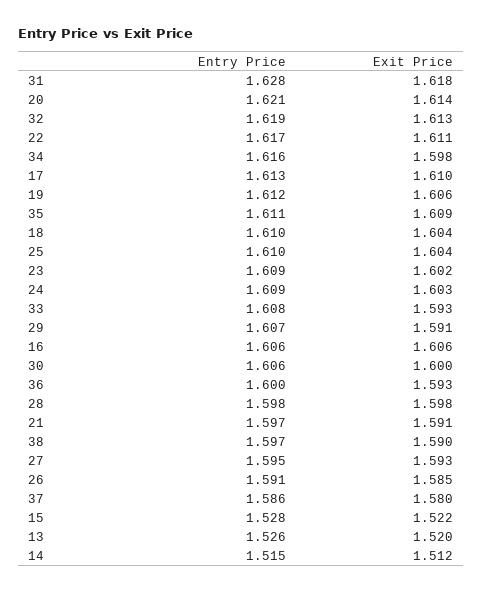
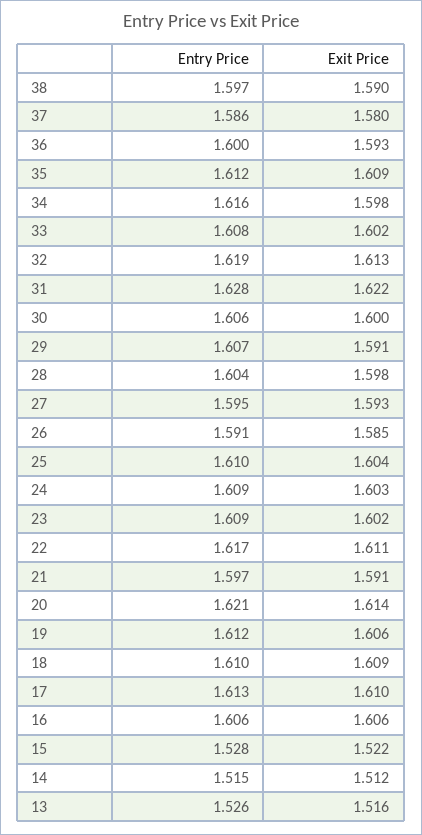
Exit Price, 31: 1.618 -> 1.622
Entry Price, 35: 1.611 -> 1.612
Exit Price, 18: 1.604 -> 1.609
Exit Price, 33: 1.593 -> 1.602
Entry Price, 28: 1.598 -> 1.604
Exit Price, 13: 1.52 -> 1.516

